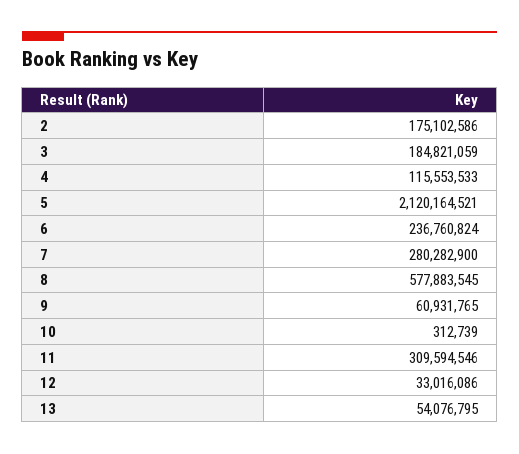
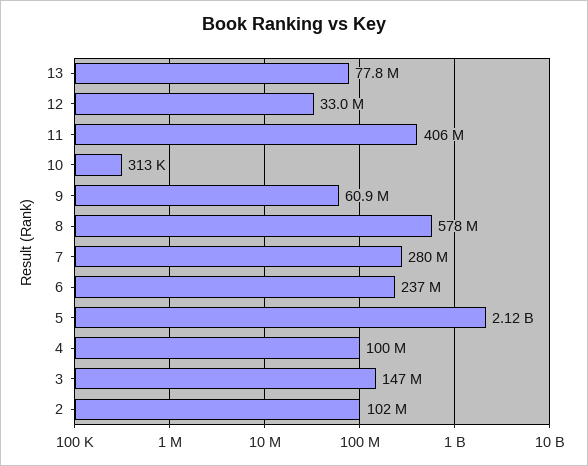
2: 175102586 -> 102000000
3: 184821059 -> 147000000
4: 115553533 -> 100000000
11: 309594546 -> 406000000
13: 54076795 -> 77800000

